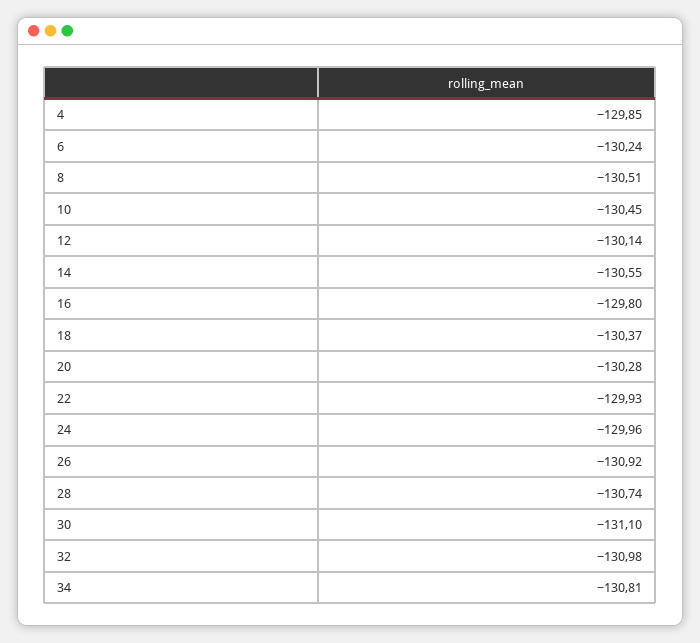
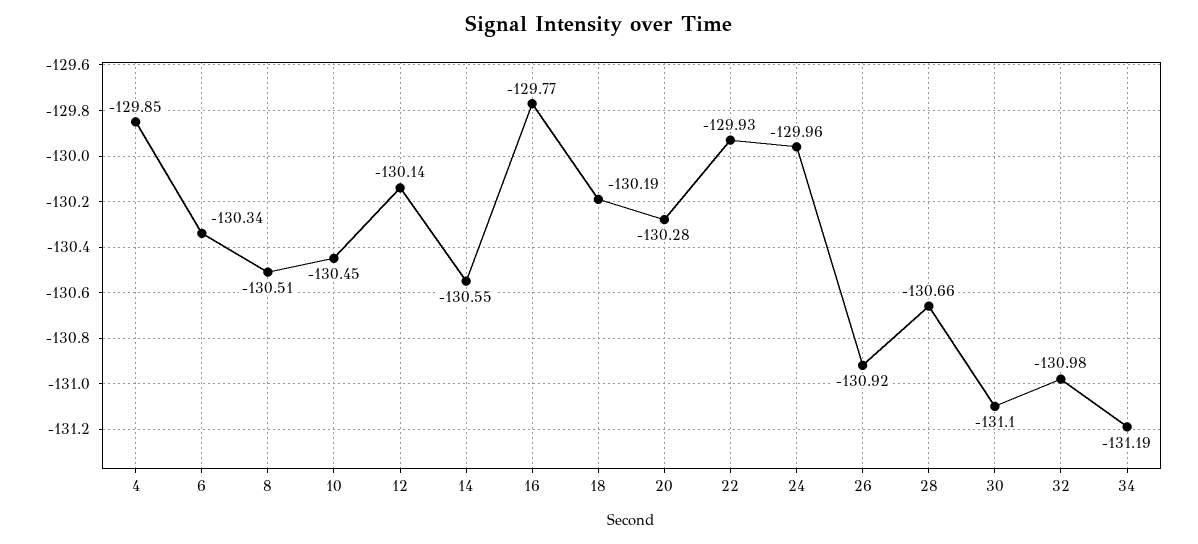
6: -130.24 -> -130.34
16: -129.8 -> -129.77
18: -130.37 -> -130.19
28: -130.74 -> -130.66
34: -130.81 -> -131.19

